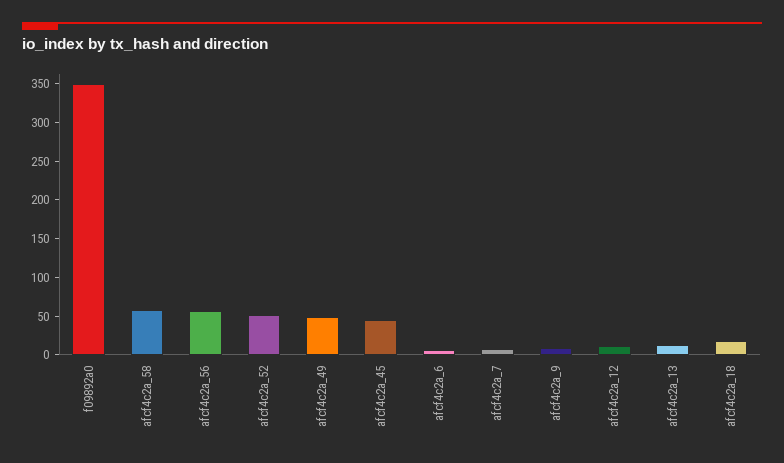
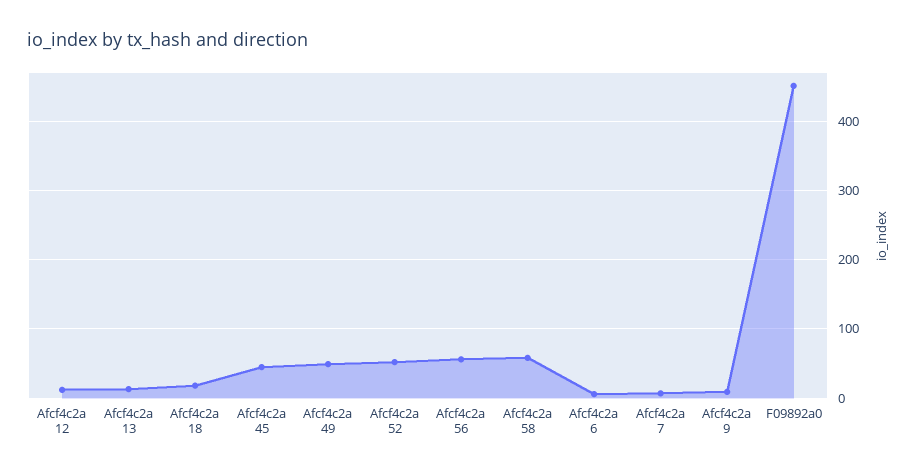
f09892a0: 350 -> 450

